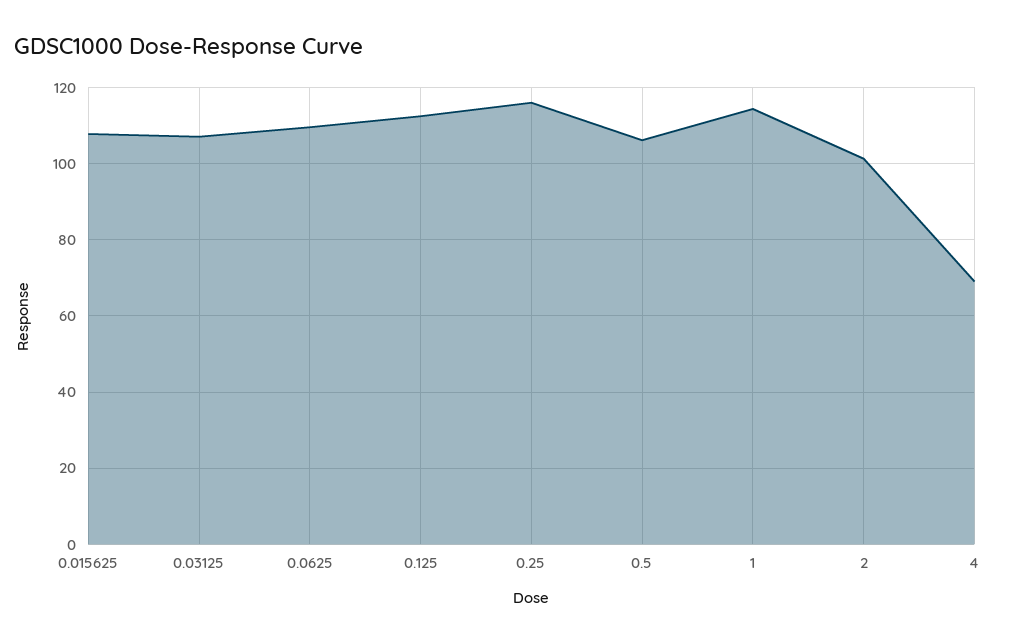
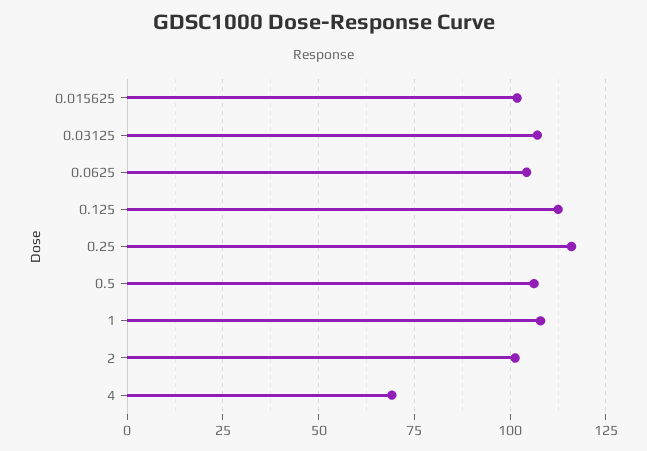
0.015625: 108 -> 102.5
0.0625: 110 -> 105
1: 114 -> 107.5

